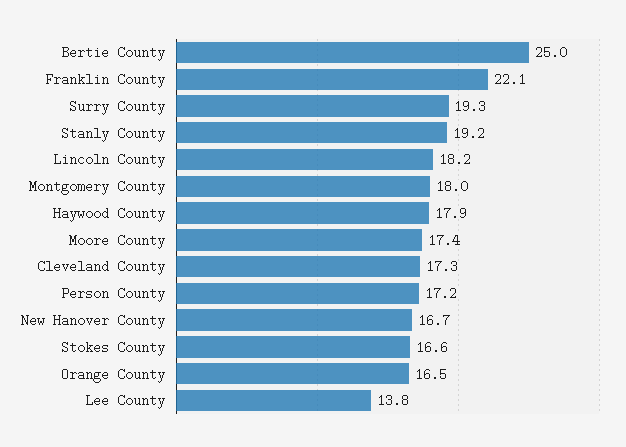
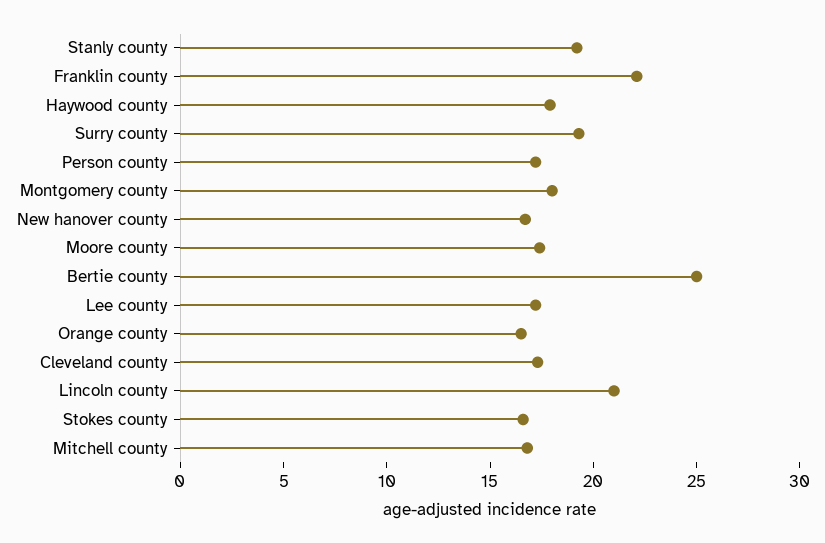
Lincoln County: 18.2 -> 21
Lee County: 13.8 -> 17
Mitchell county: none -> 17

